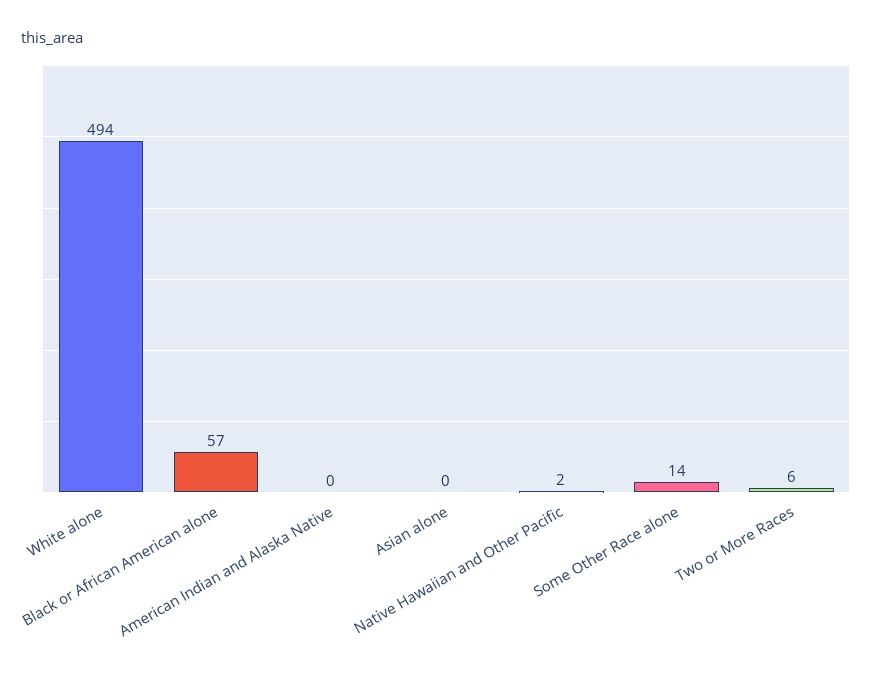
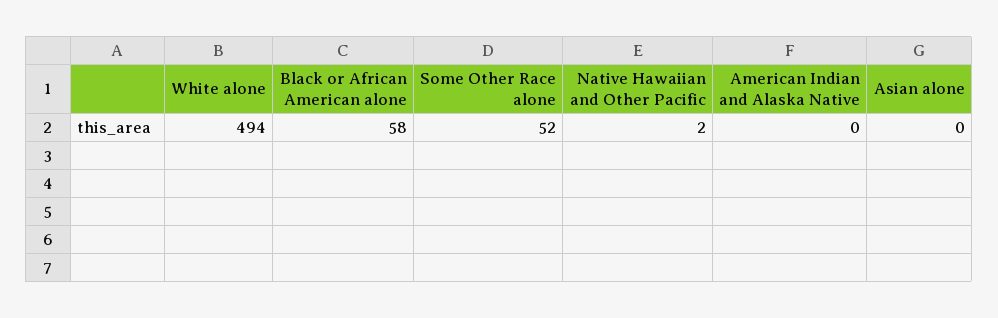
Black or African American alone: 57 -> 58
Some Other Race alone: 14 -> 52
Two or More Races: 6 -> none

